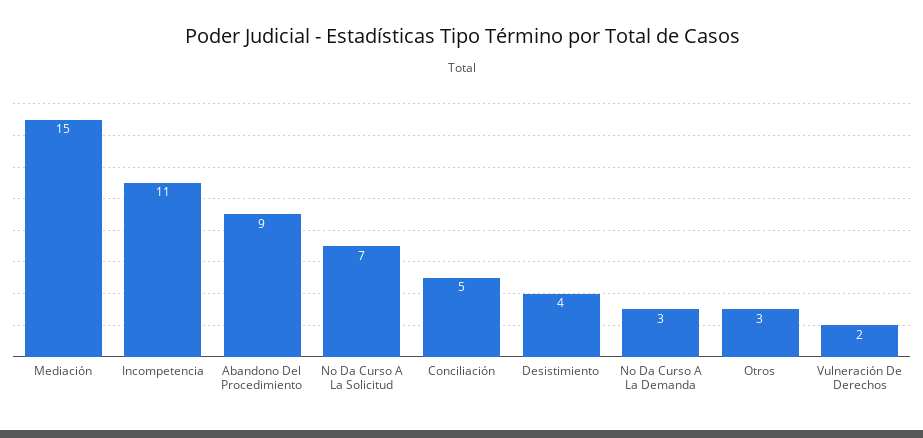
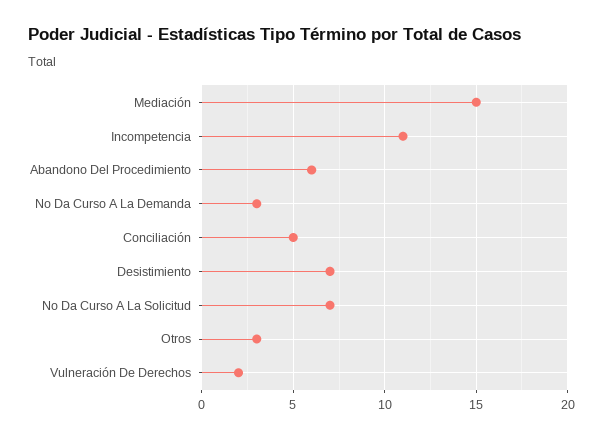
Abandono Del Procedimiento: 9 -> 6
Desistimiento: 4 -> 7

